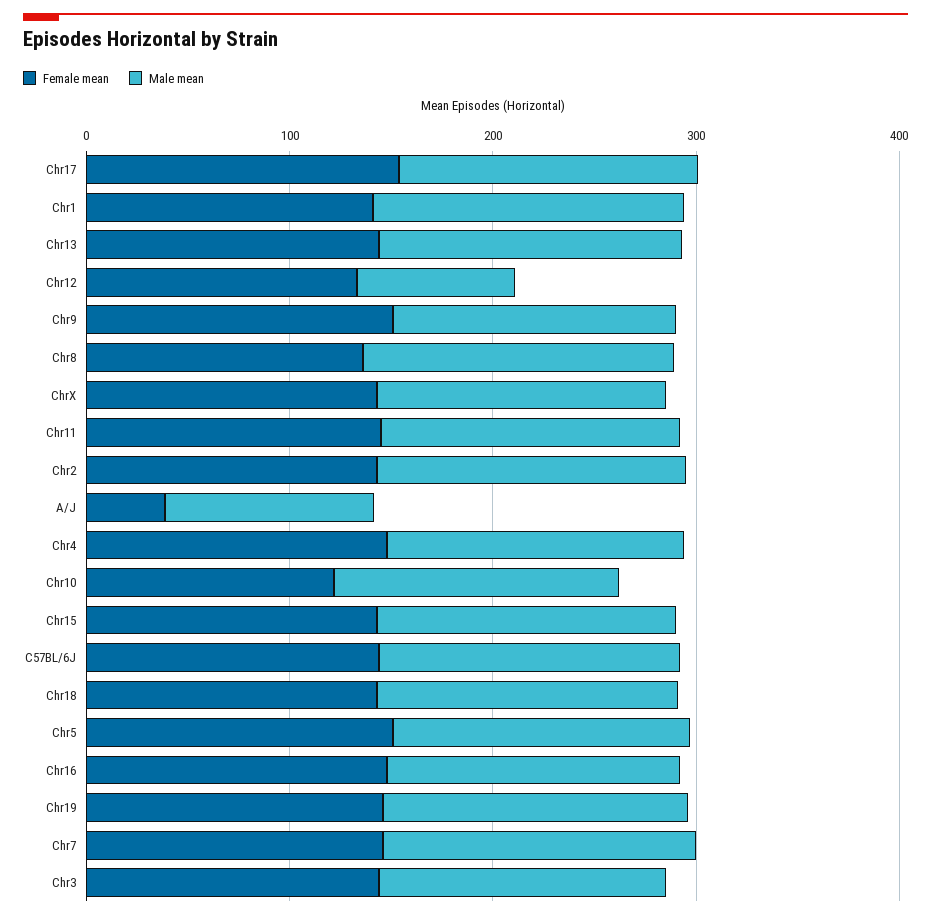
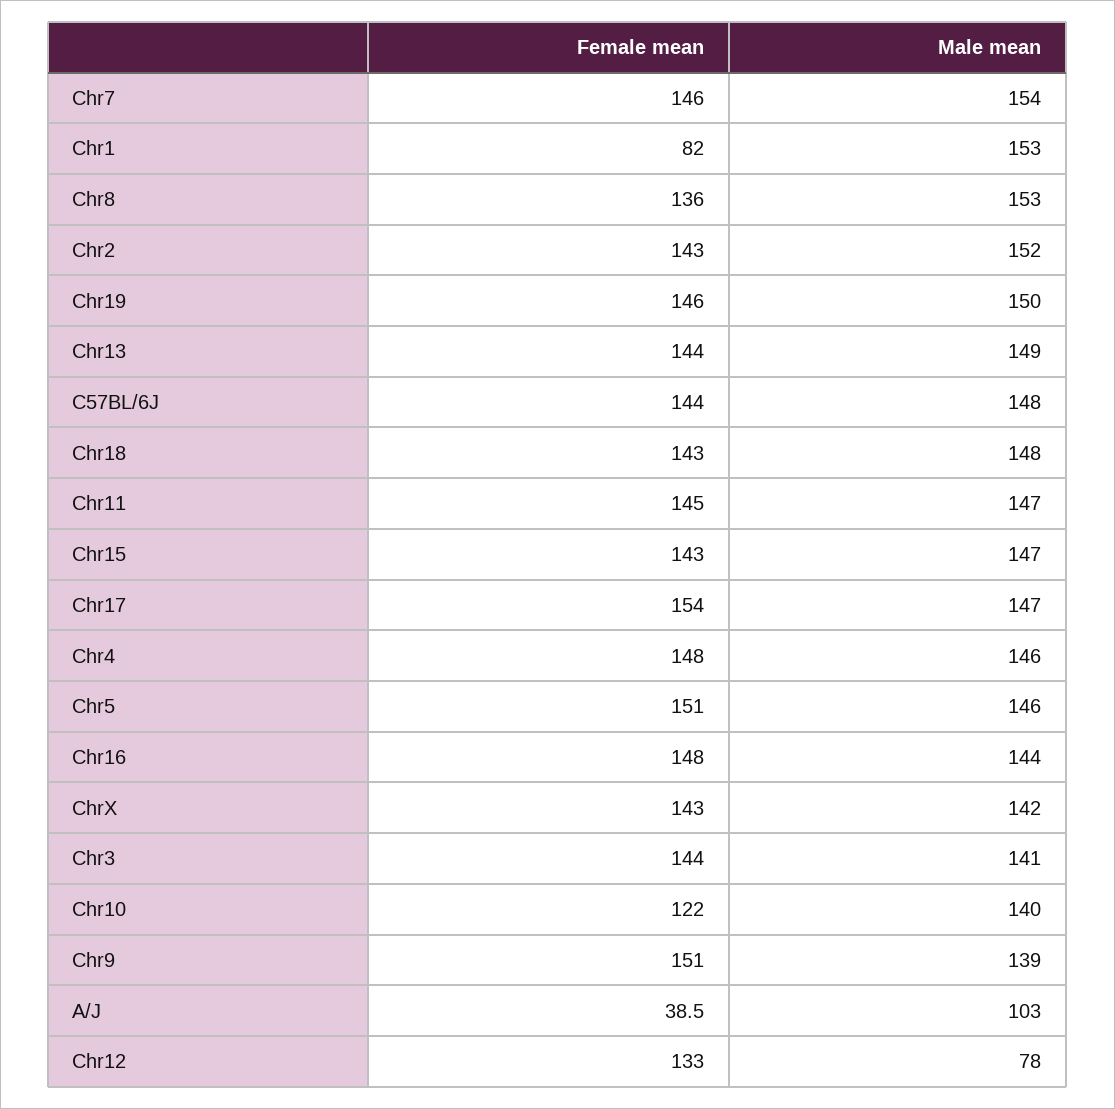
Female mean, Chr1: 140 -> 82

